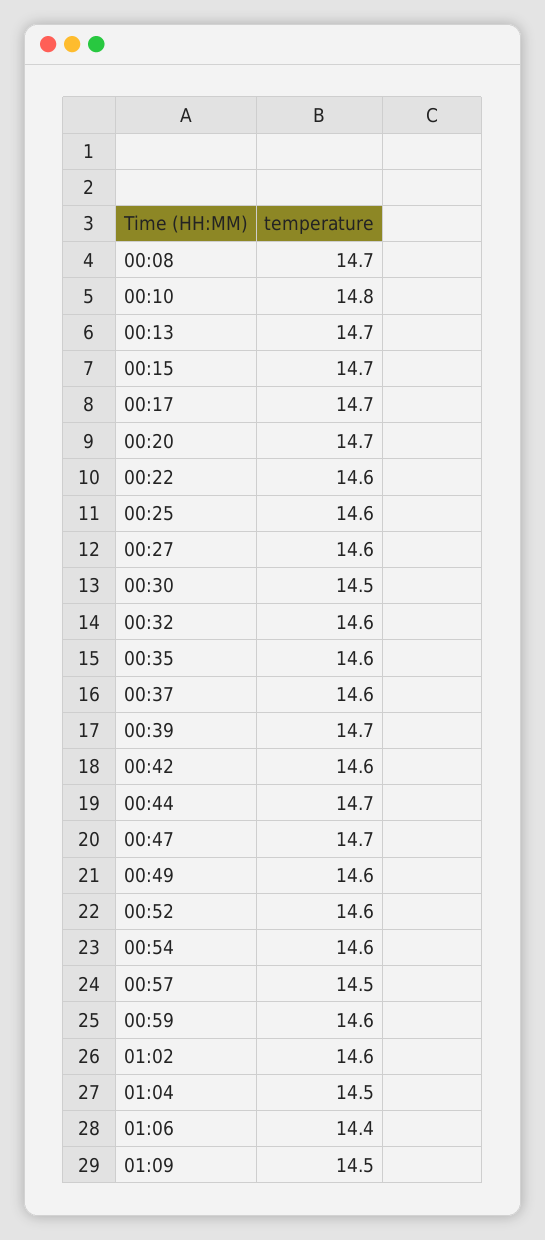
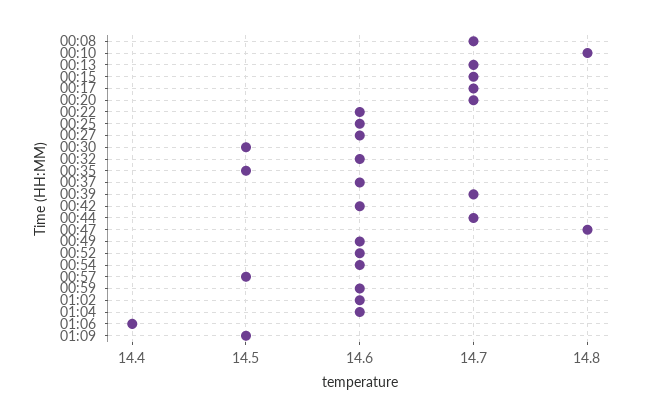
00:35: 14.6 -> 14.5
00:47: 14.7 -> 14.8
01:04: 14.5 -> 14.6

